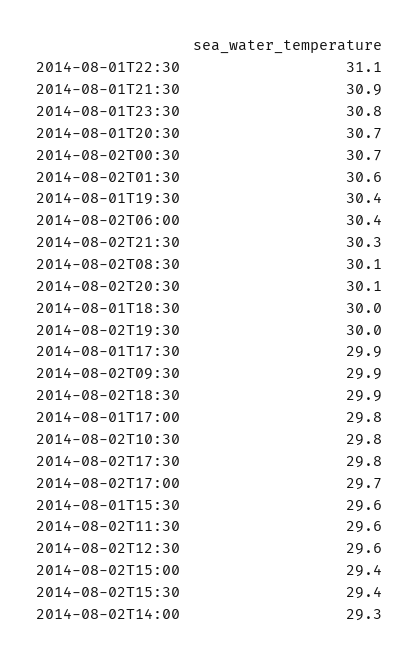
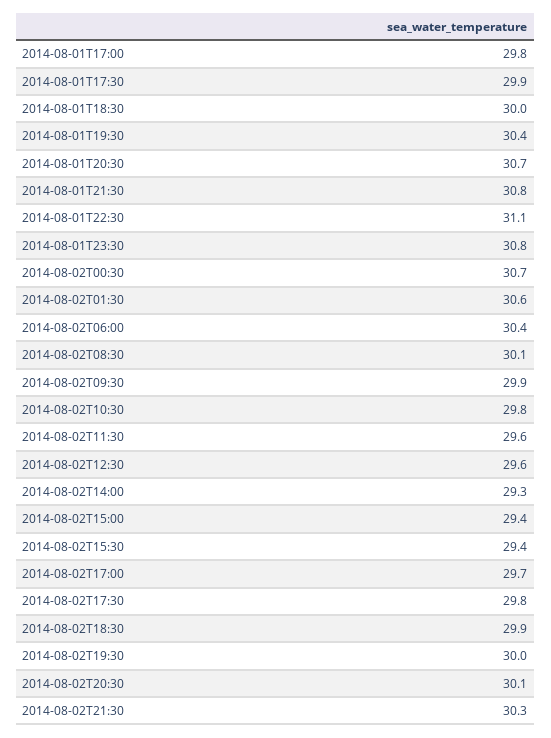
2014-08-01T21:30: 30.9 -> 30.8
2014-08-01T15:30: 29.6 -> none

